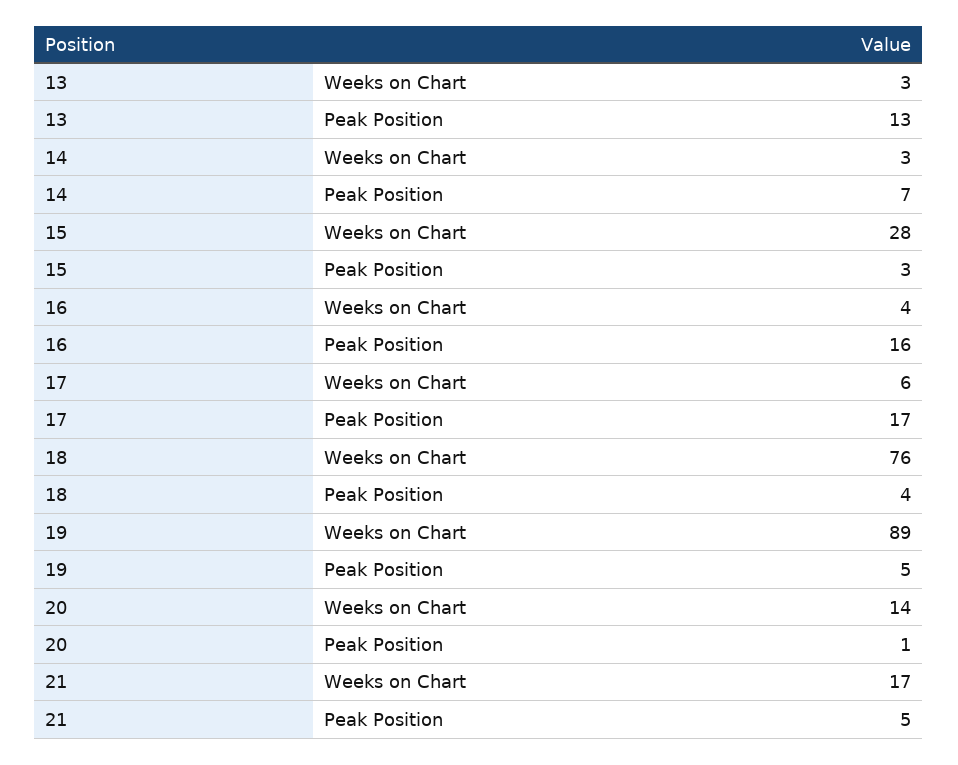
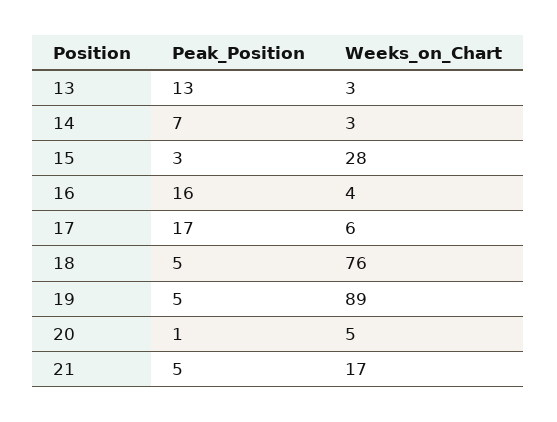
18, Peak Position: 4 -> 5
20, Weeks on Chart: 14 -> 5

